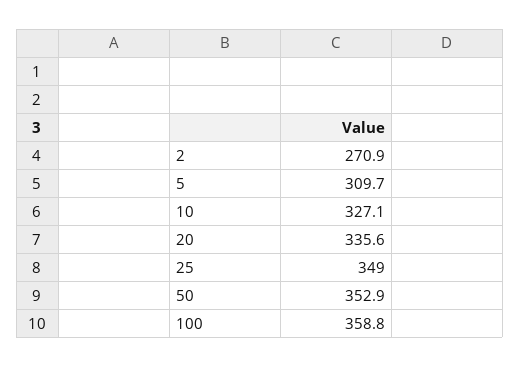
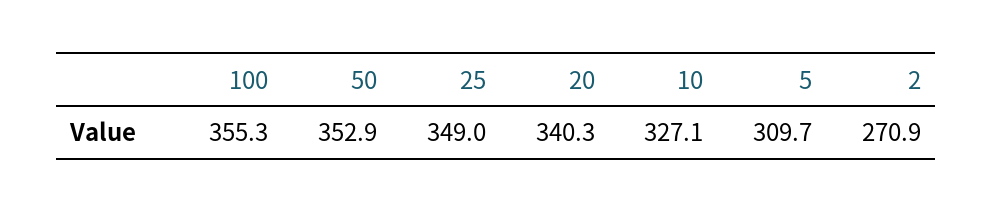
20: 335.6 -> 340.3
100: 358.8 -> 355.3

